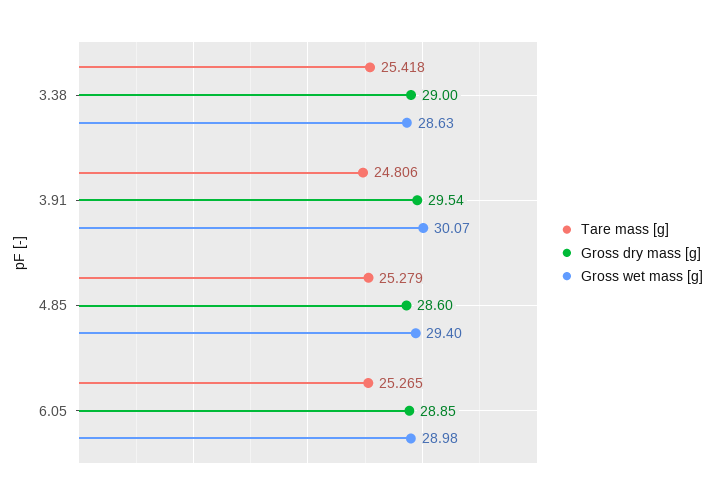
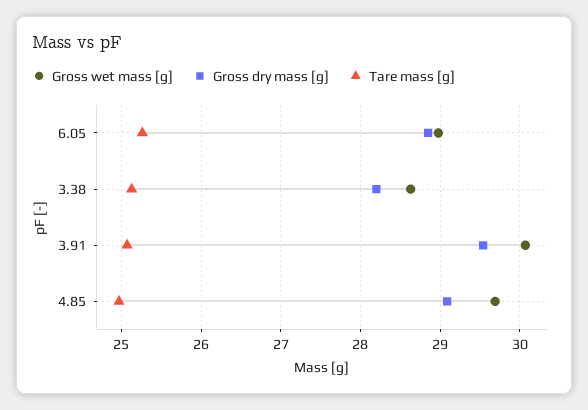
Tare mass [g], 3.38: 25.418 -> 25.1
Gross dry mass [g], 3.38: 29 -> 28.2
Tare mass [g], 3.91: 24.806 -> 25.1
Tare mass [g], 4.85: 25.279 -> 25
Gross dry mass [g], 4.85: 28.6 -> 29.1
Gross wet mass [g], 4.85: 29.4 -> 29.7

